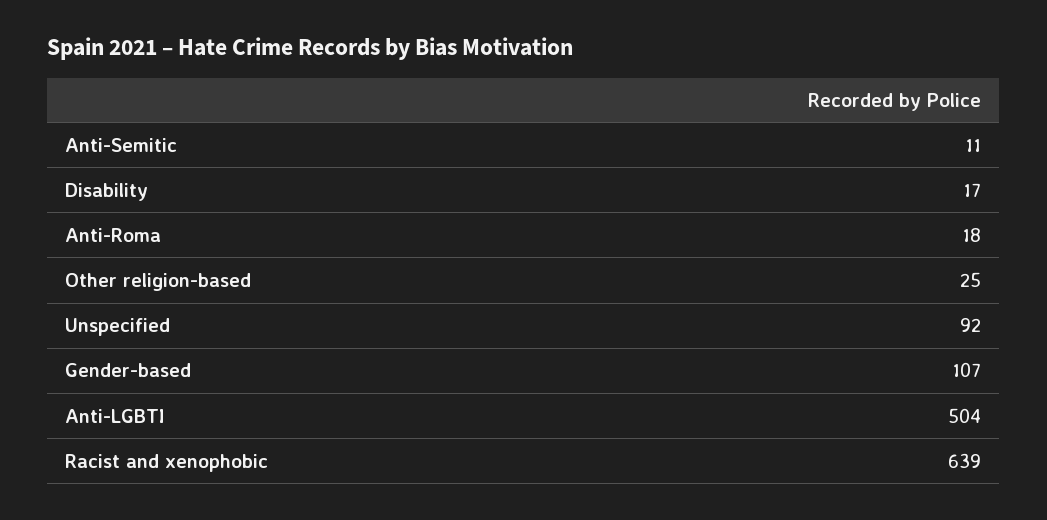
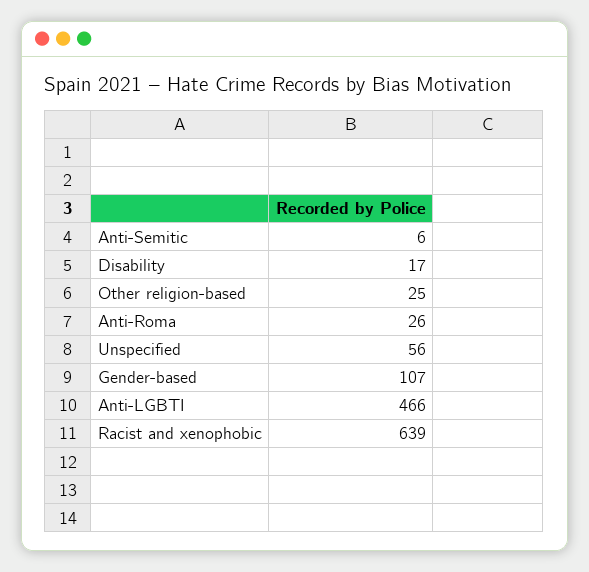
Anti-Semitic: 11 -> 6
Anti-Roma: 18 -> 26
Unspecified: 92 -> 56
Anti-LGBTI: 504 -> 466

